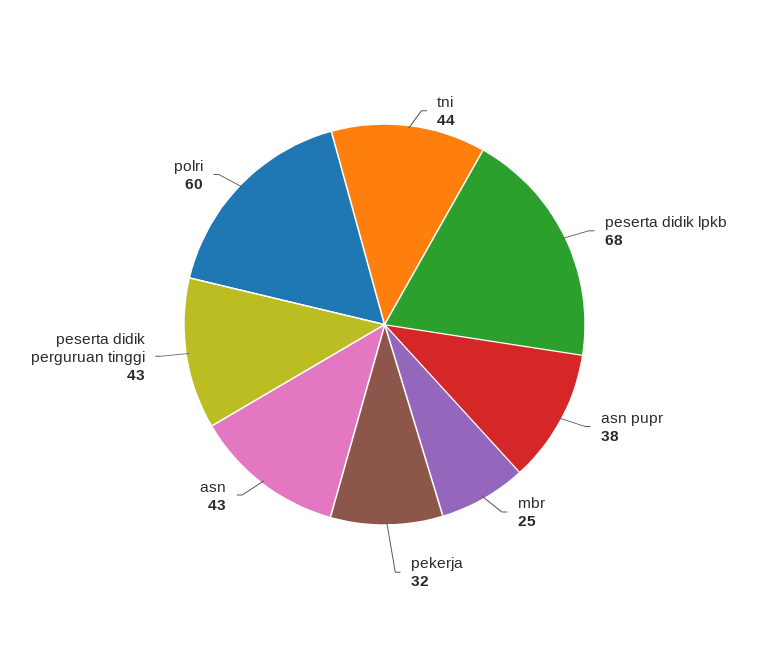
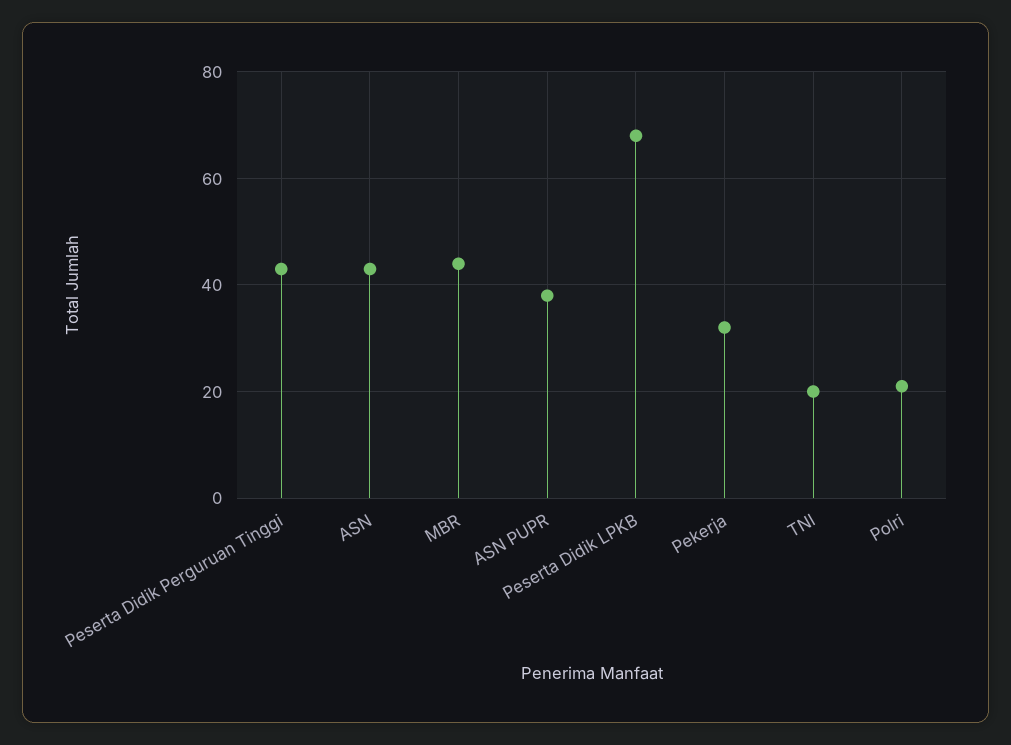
tni: 44 -> 20
mbr: 25 -> 45
polri: 60 -> 20

